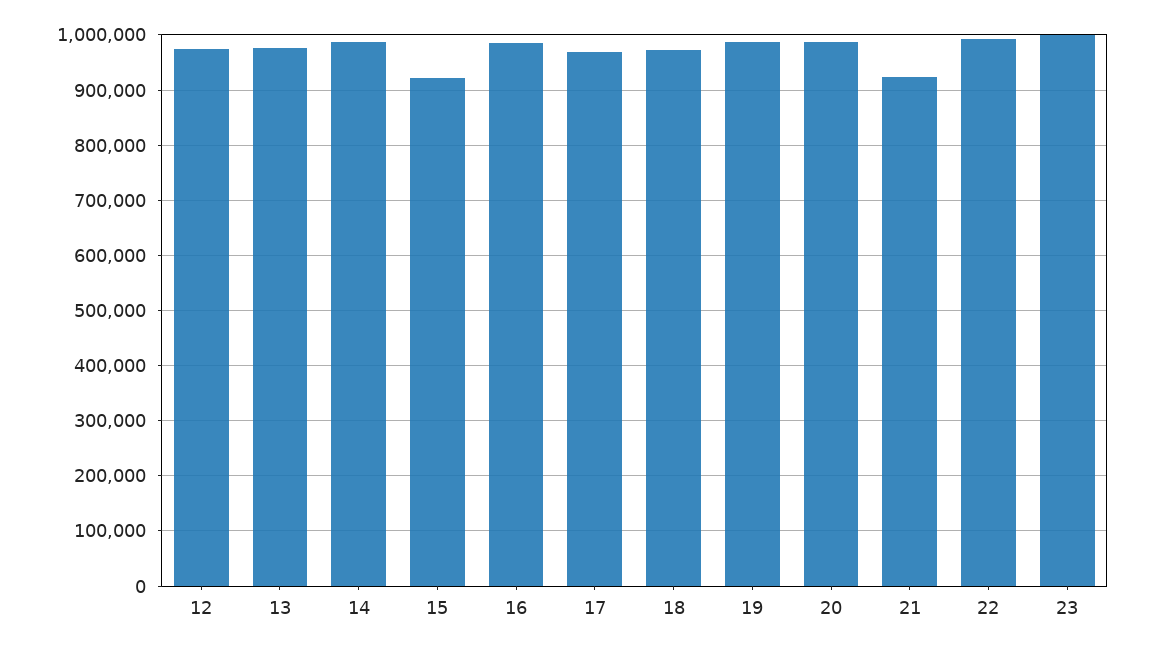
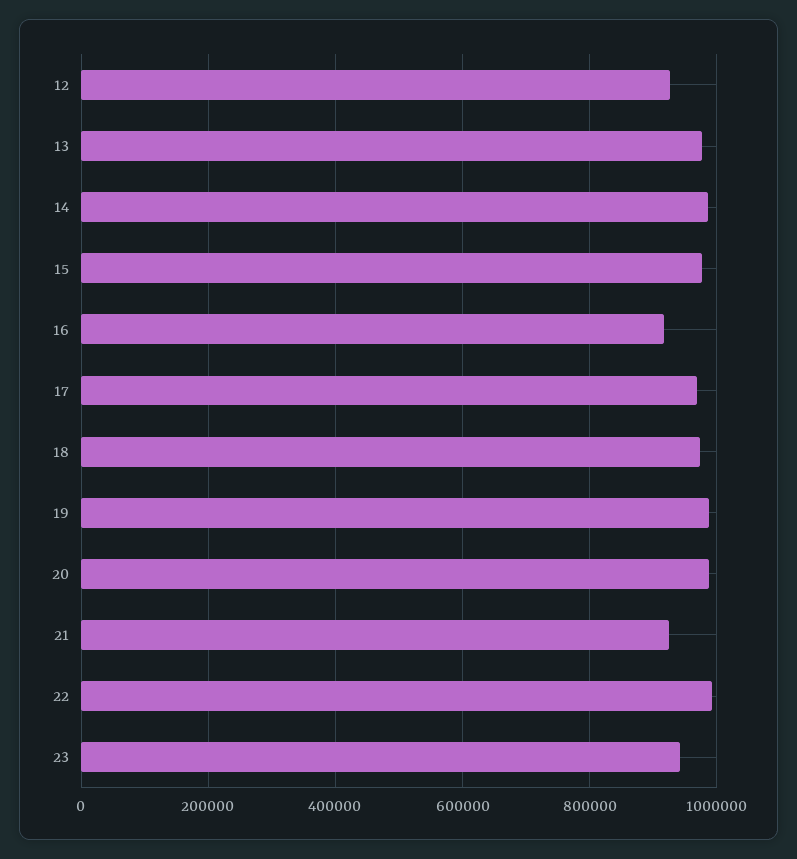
12: 980000 -> 920000
15: 920000 -> 980000
16: 980000 -> 920000
23: 1000000 -> 940000

